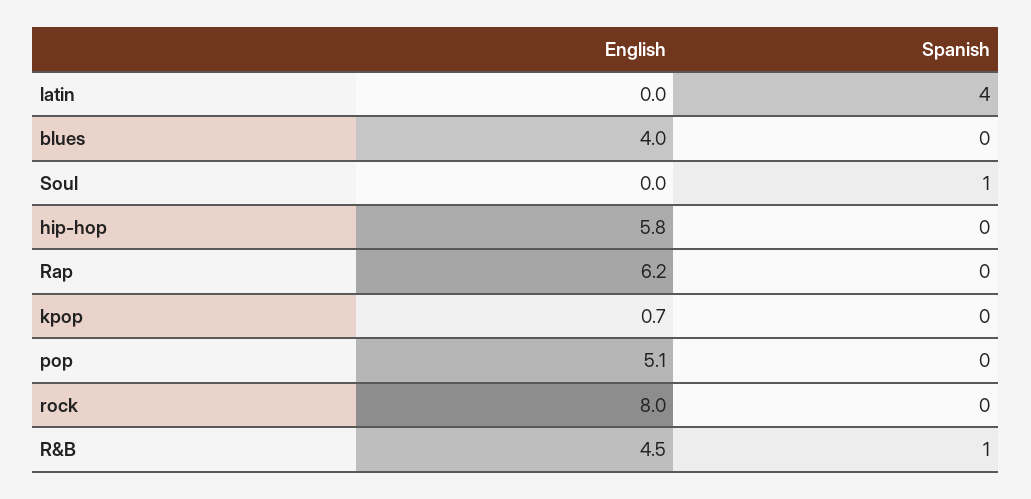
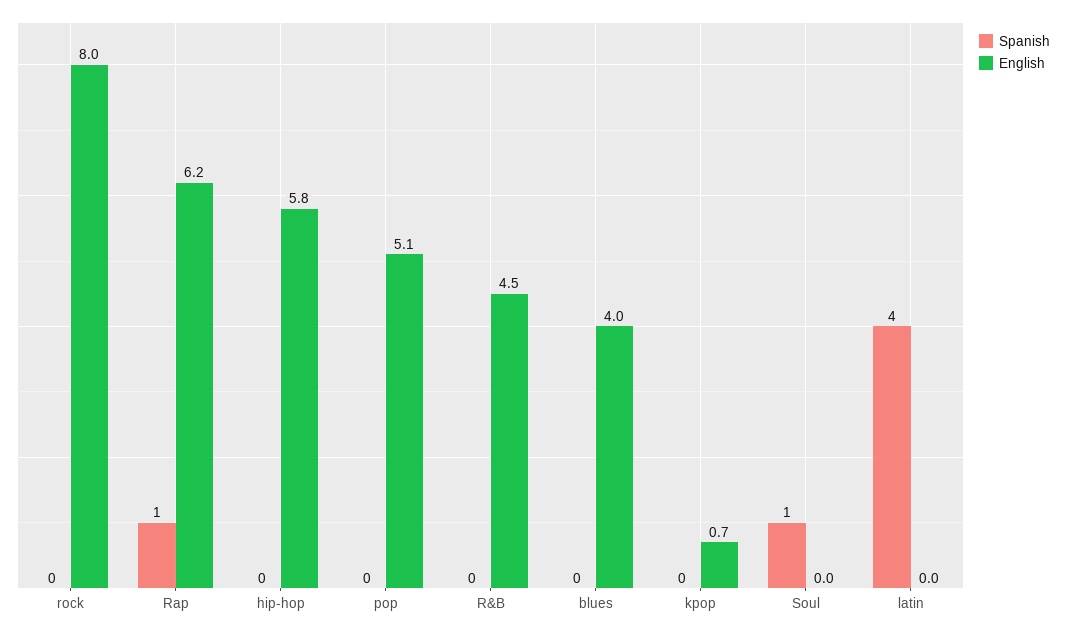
Spanish, Rap: 0 -> 1
Spanish, R&B: 1 -> 0

